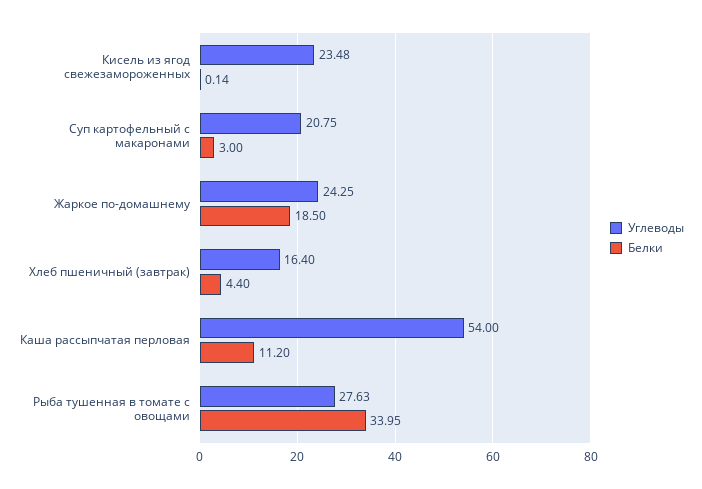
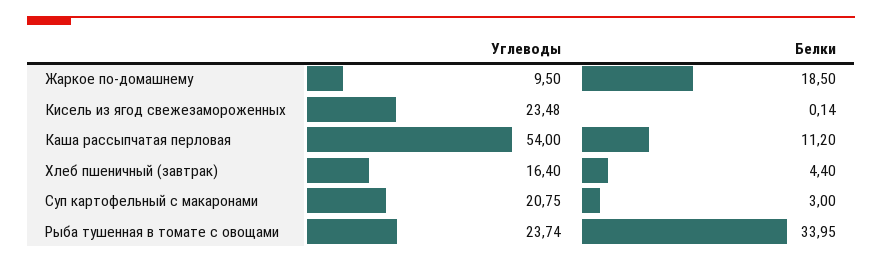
Углеводы, Жаркое по-домашнему: 24.25 -> 9.5
Углеводы, Рыба тушенная в томате с овощами: 27.63 -> 23.74

